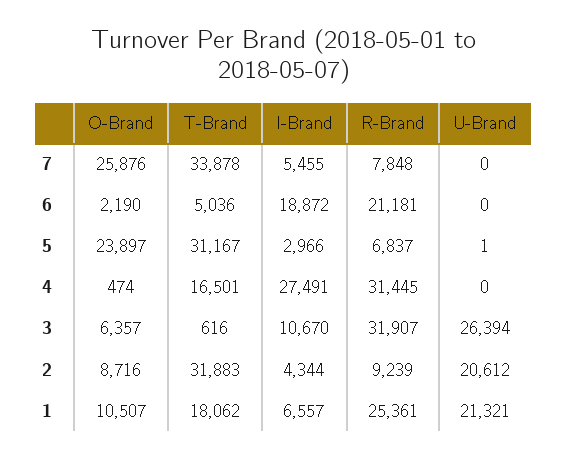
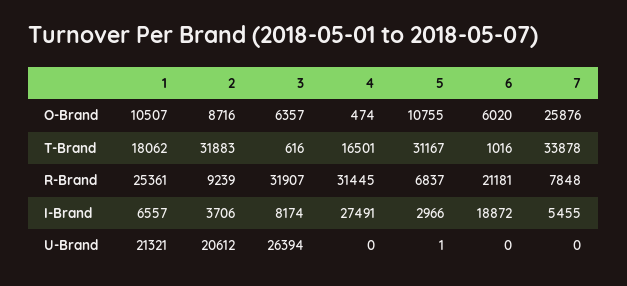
O-Brand, 6: 2190 -> 6020
T-Brand, 6: 5036 -> 1016
O-Brand, 5: 23897 -> 10755
I-Brand, 3: 10670 -> 8174
I-Brand, 2: 4344 -> 3706

